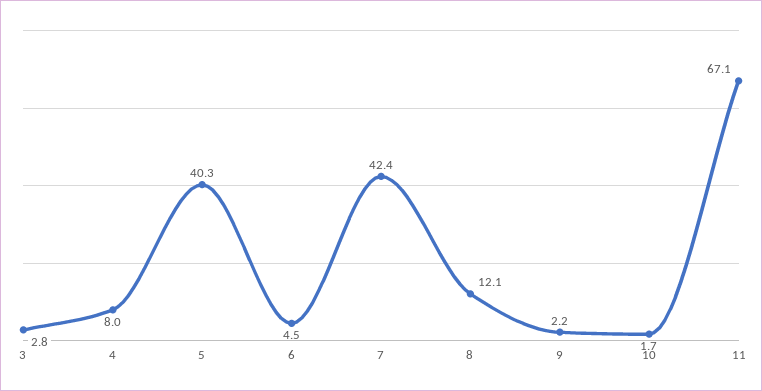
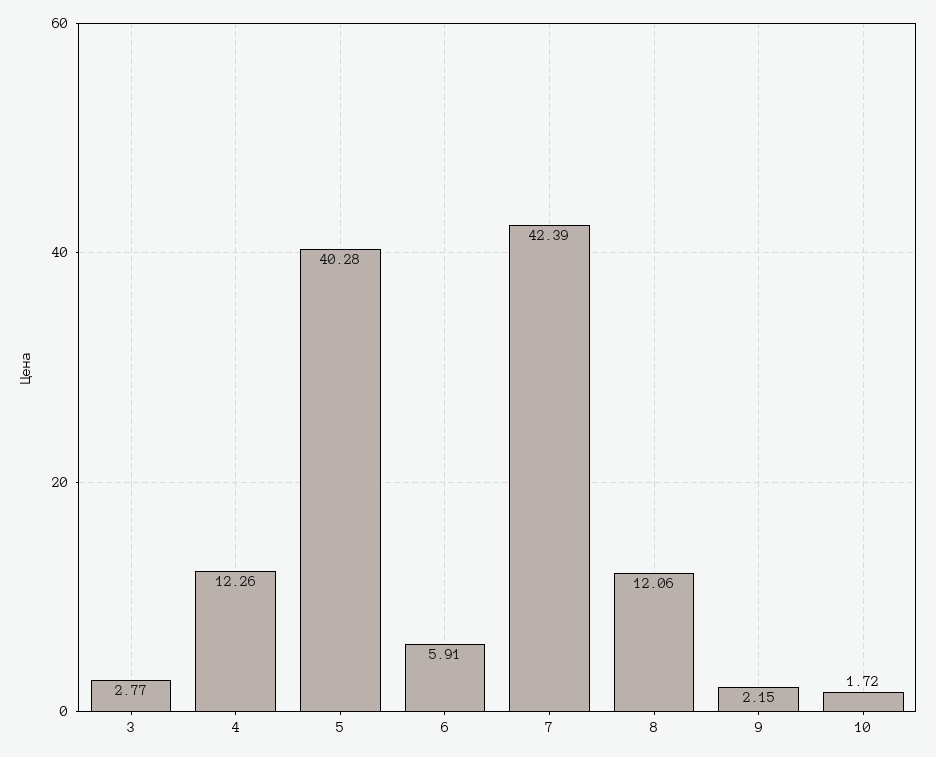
4: 8 -> 12.26
6: 4.5 -> 5.91
11: 67.1 -> none

